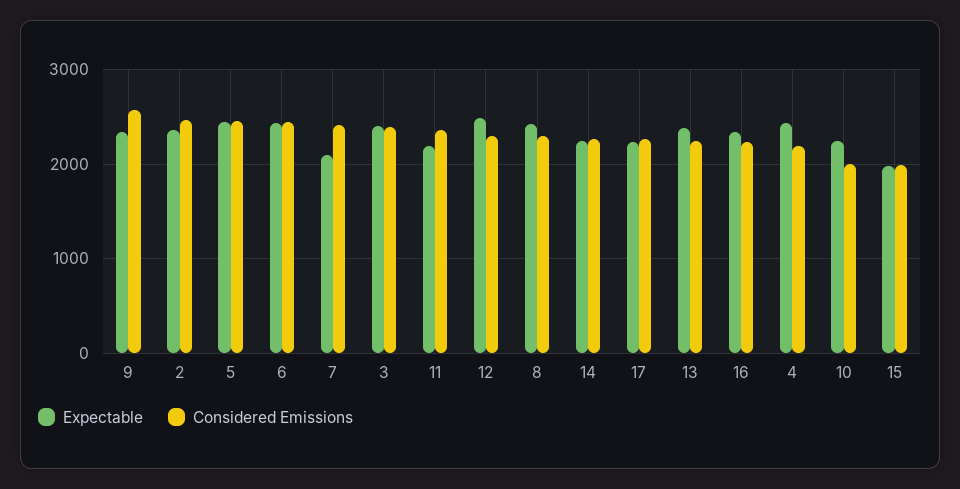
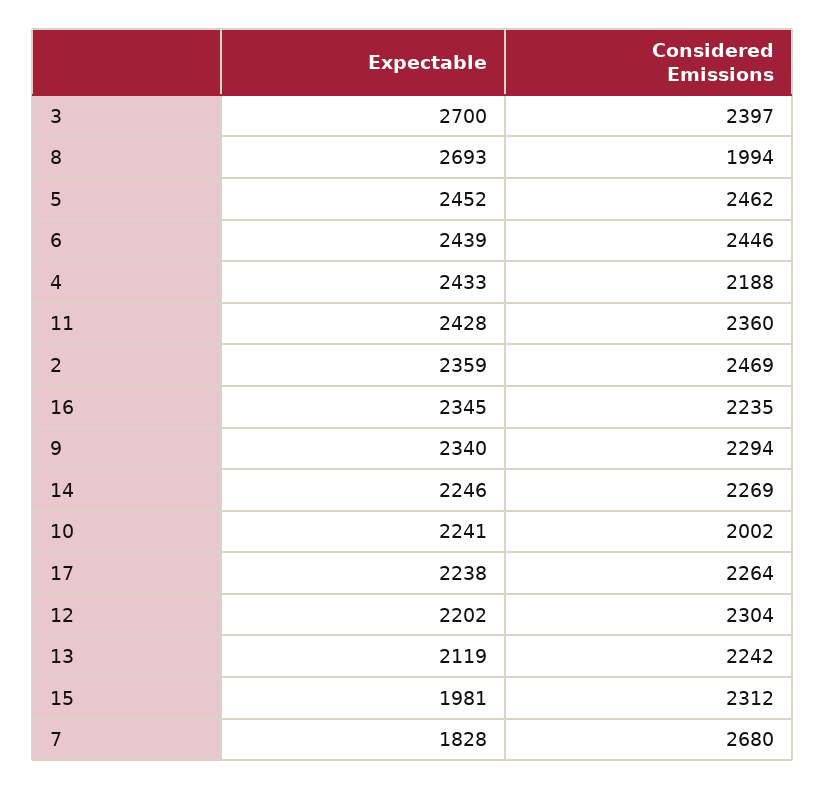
Considered Emissions, 9: 2600 -> 2294
Expectable, 7: 2100 -> 1828
Considered Emissions, 7: 2400 -> 2680
Expectable, 3: 2400 -> 2700
Expectable, 11: 2200 -> 2428
Expectable, 12: 2500 -> 2202
Expectable, 8: 2400 -> 2693
Considered Emissions, 8: 2300 -> 1994
Expectable, 13: 2400 -> 2119
Considered Emissions, 15: 2000 -> 2312

